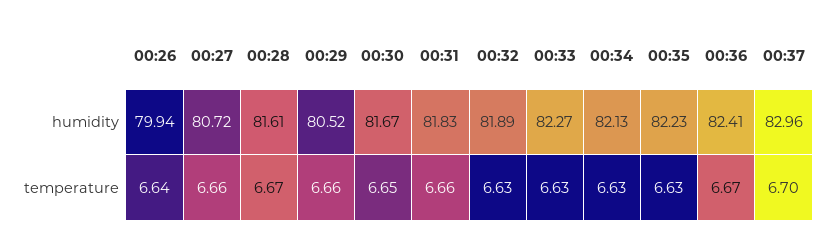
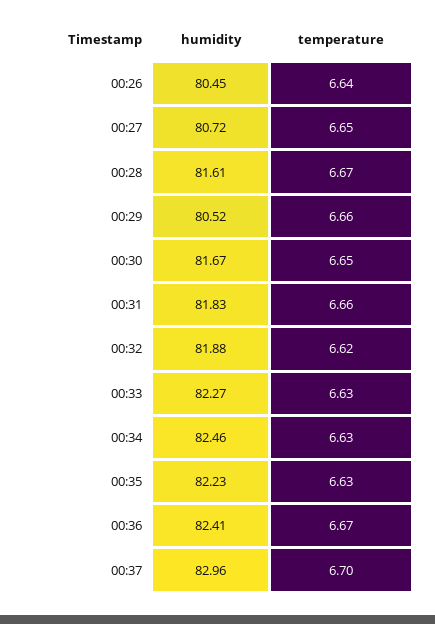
00:26, humidity: 79.94 -> 80.45
00:32, humidity: 81.89 -> 81.88
00:34, humidity: 82.13 -> 82.46
00:27, temperature: 6.66 -> 6.65
00:32, temperature: 6.63 -> 6.62

